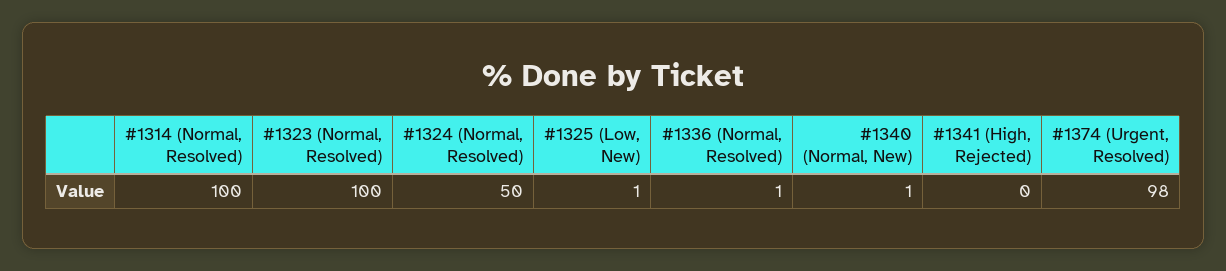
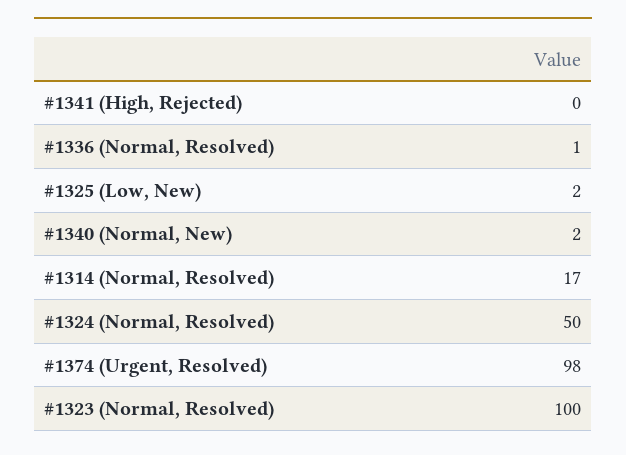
#1314 (Normal, Resolved): 100 -> 17
#1325 (Low, New): 1 -> 2
#1340 (Normal, New): 1 -> 2

